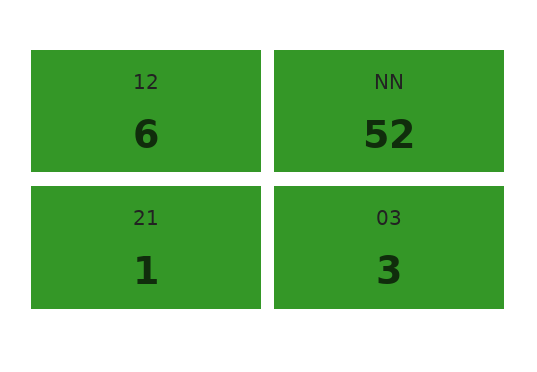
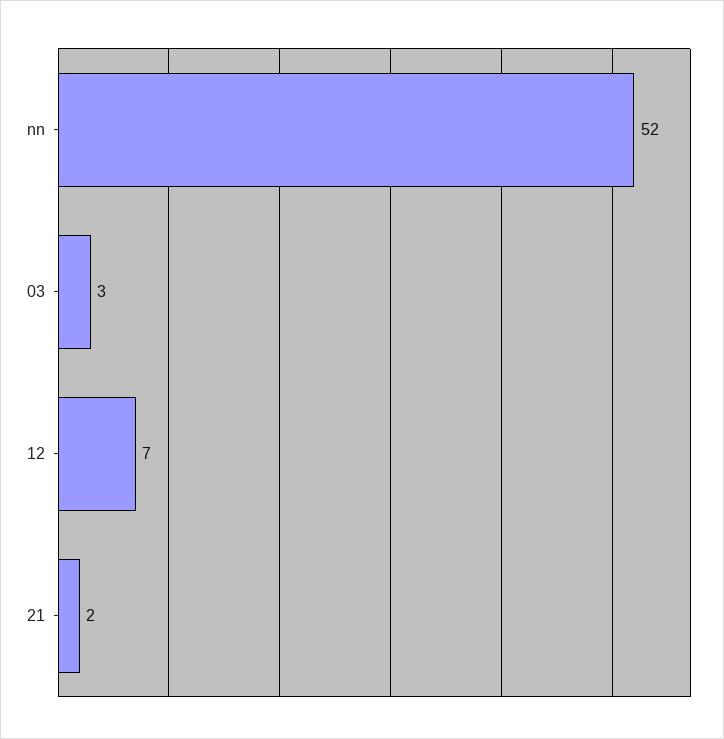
12: 6 -> 7
21: 1 -> 2

